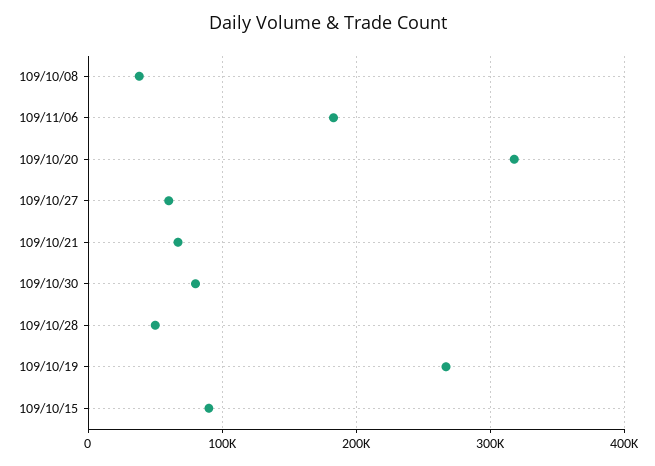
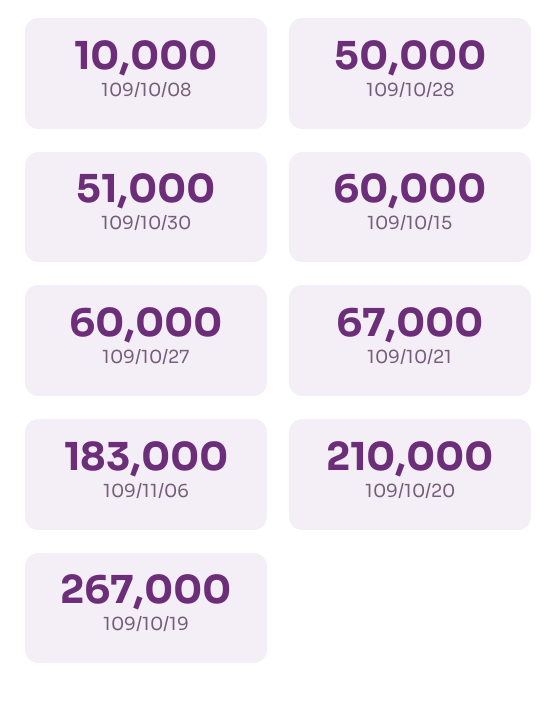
109/10/08: 40000 -> 10000
109/10/20: 320000 -> 210000
109/10/30: 80000 -> 51000
109/10/15: 90000 -> 60000

